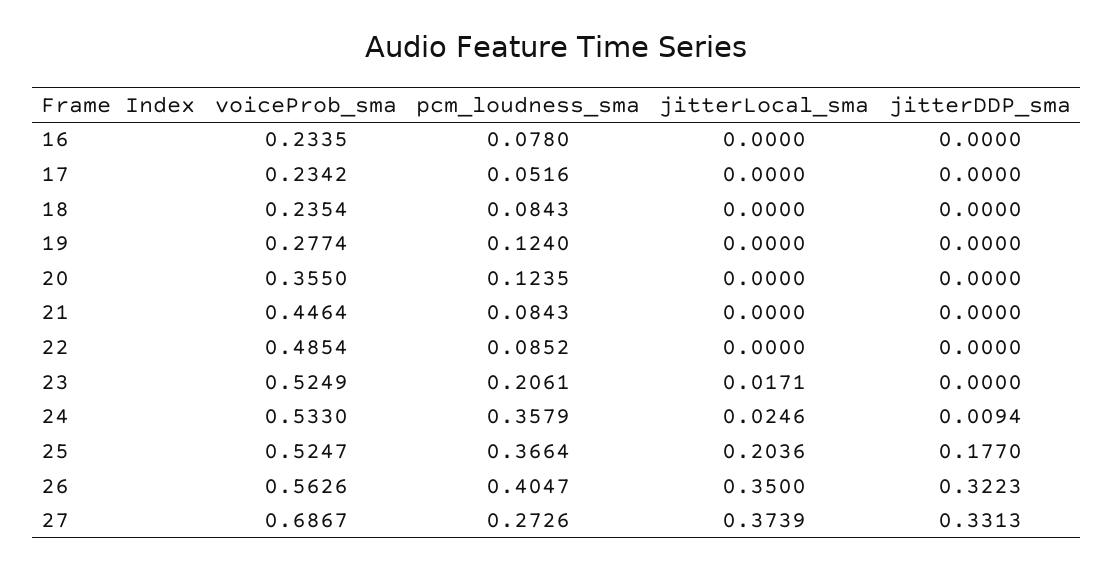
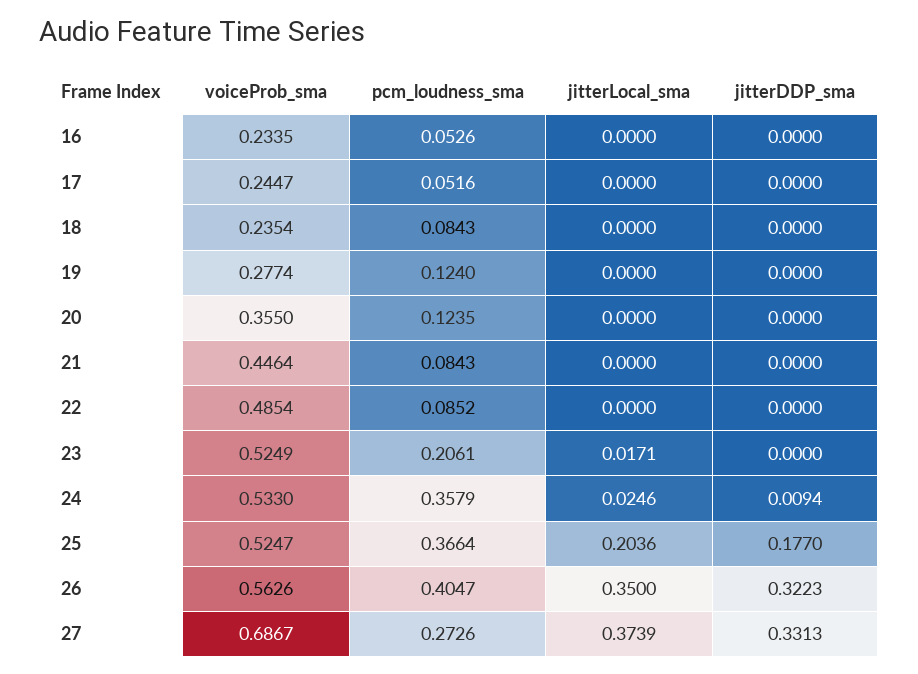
pcm_loudness_sma, 16: 0.078 -> 0.0526
voiceProb_sma, 17: 0.2342 -> 0.2447

